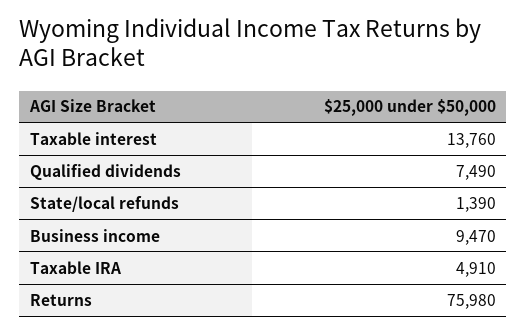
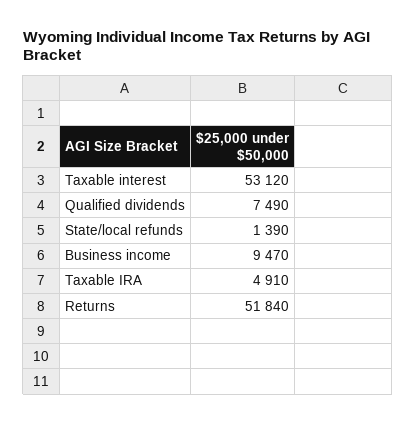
Taxable interest: 13760 -> 53120
Returns: 75980 -> 51840

